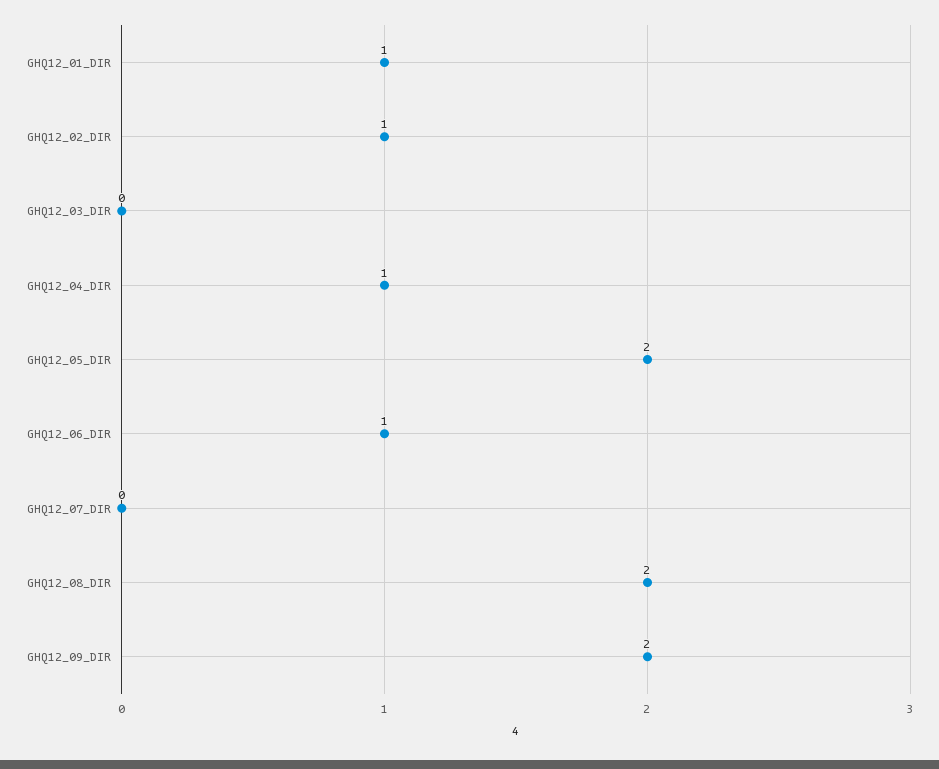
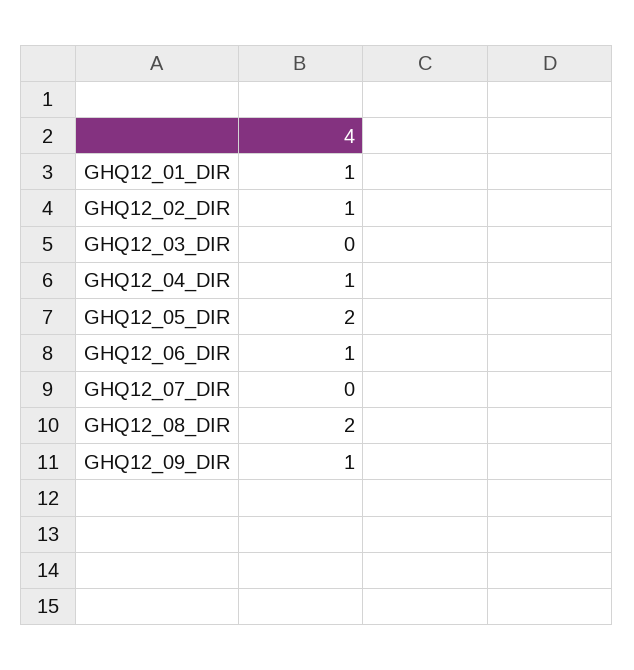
GHQ12_09_DIR: 2 -> 1

